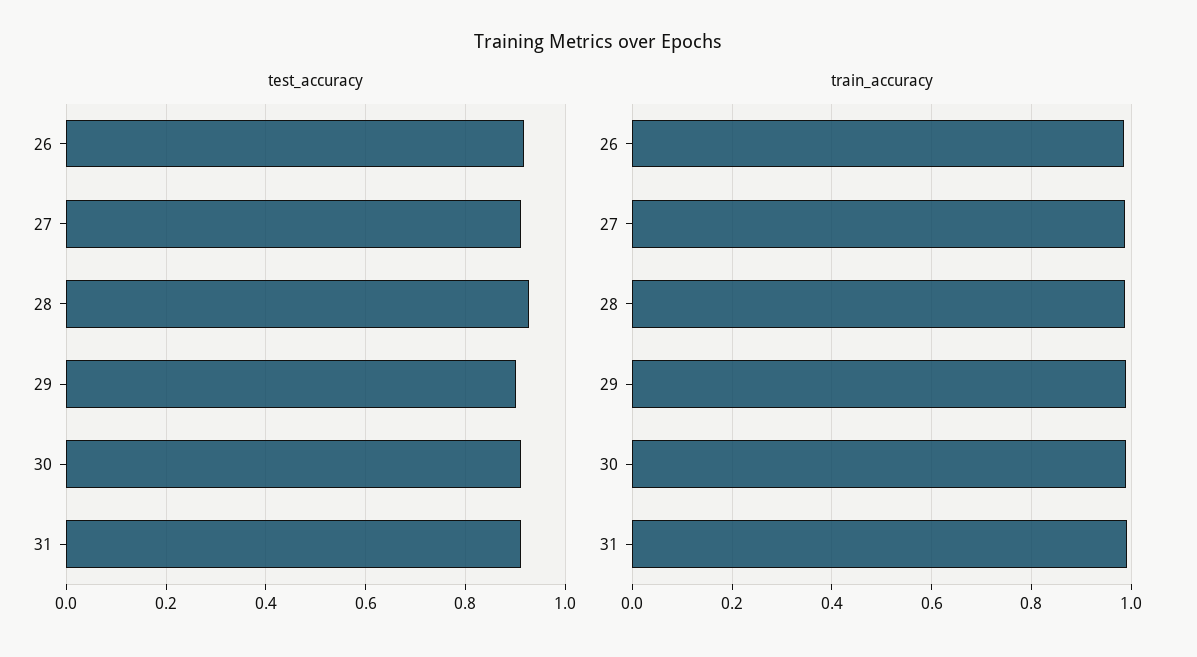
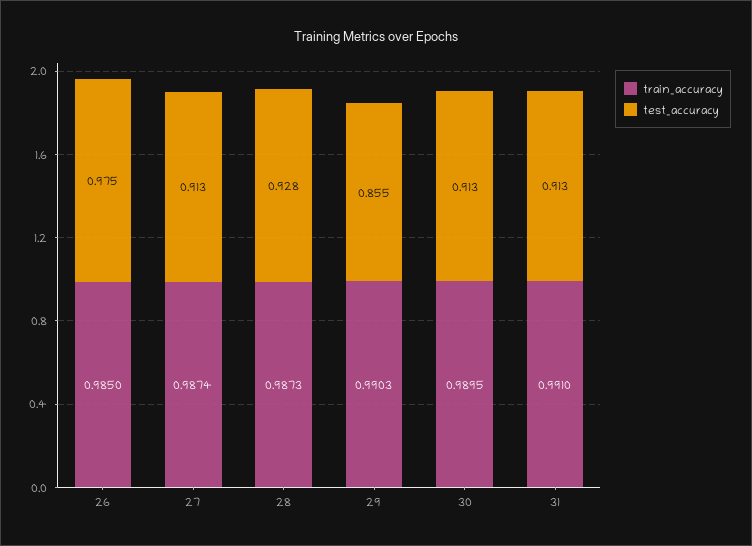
test_accuracy, 26: 0.92 -> 0.975
test_accuracy, 29: 0.9 -> 0.855

